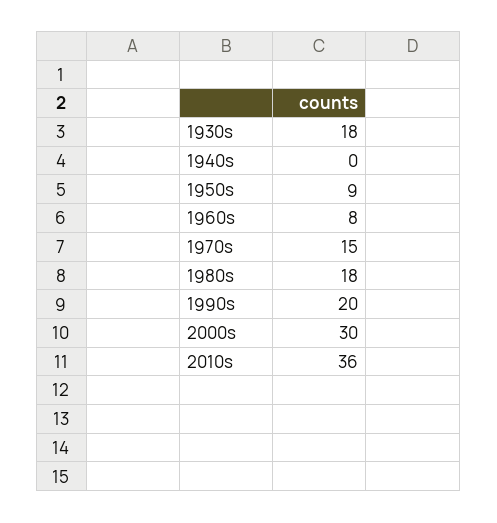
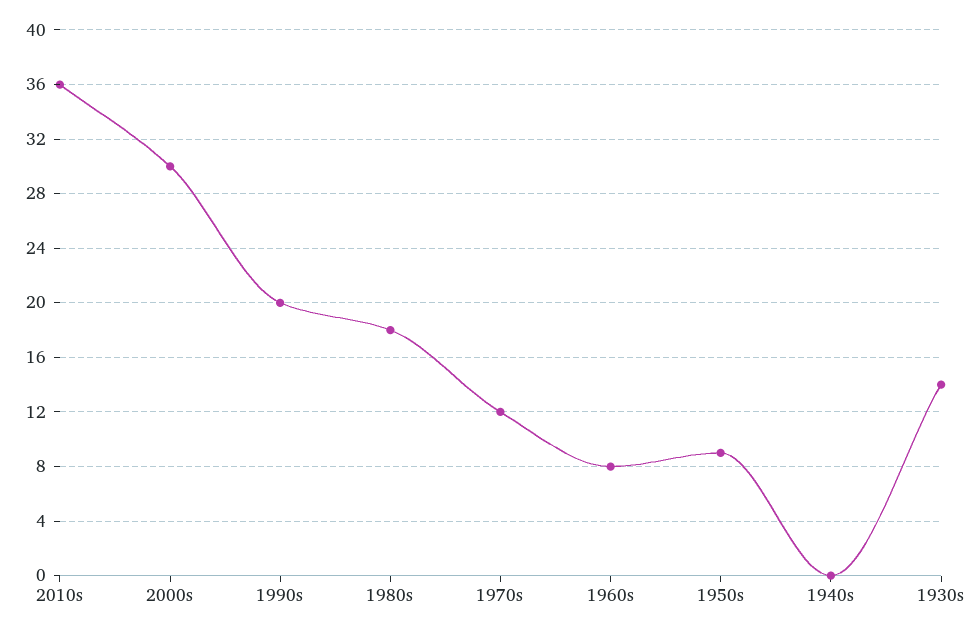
1930s: 18 -> 14
1970s: 15 -> 12

